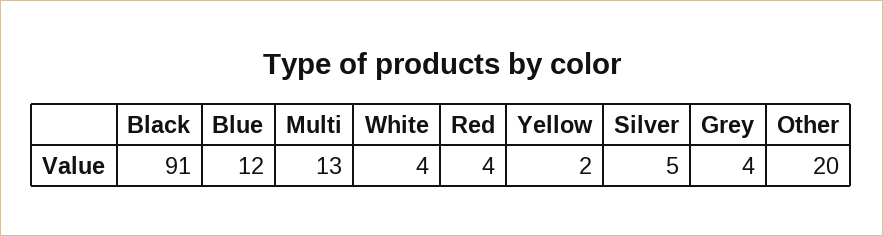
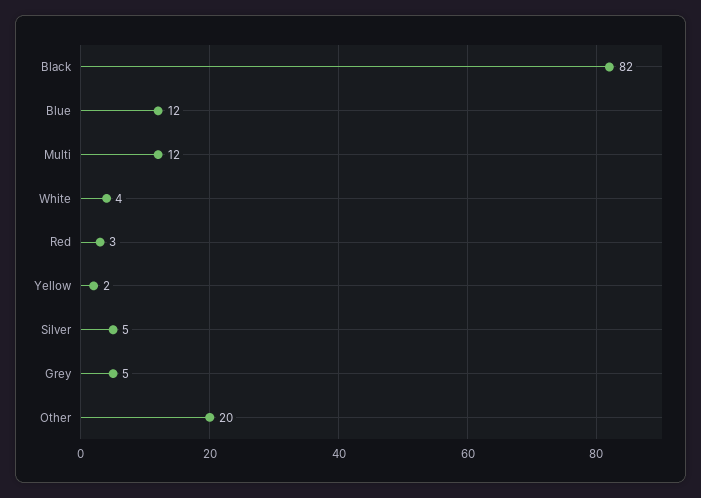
Black: 91 -> 82
Multi: 13 -> 12
Red: 4 -> 3
Grey: 4 -> 5

